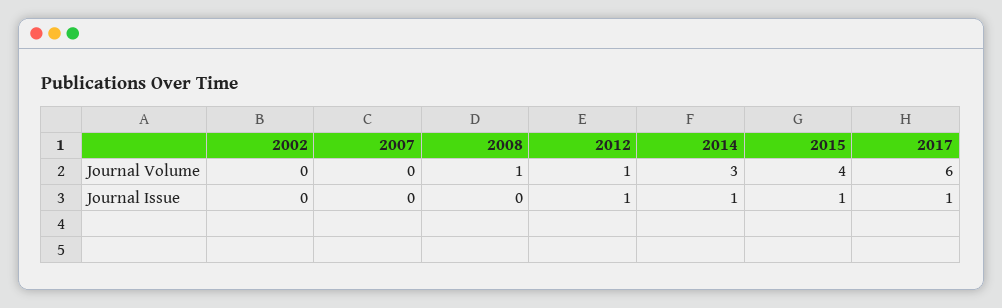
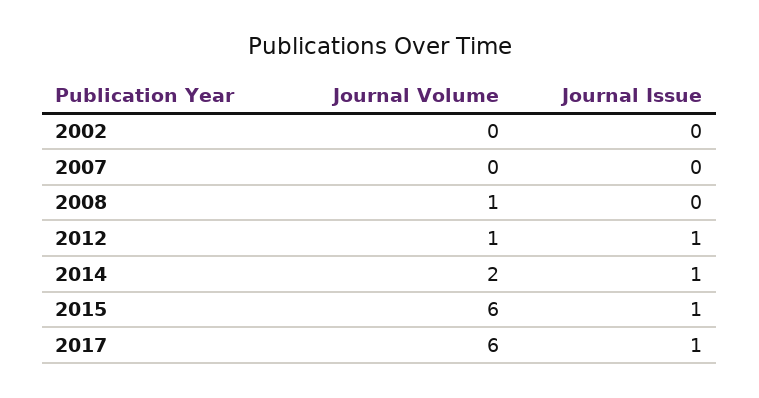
2014, Journal Volume: 3 -> 2
2015, Journal Volume: 4 -> 6

